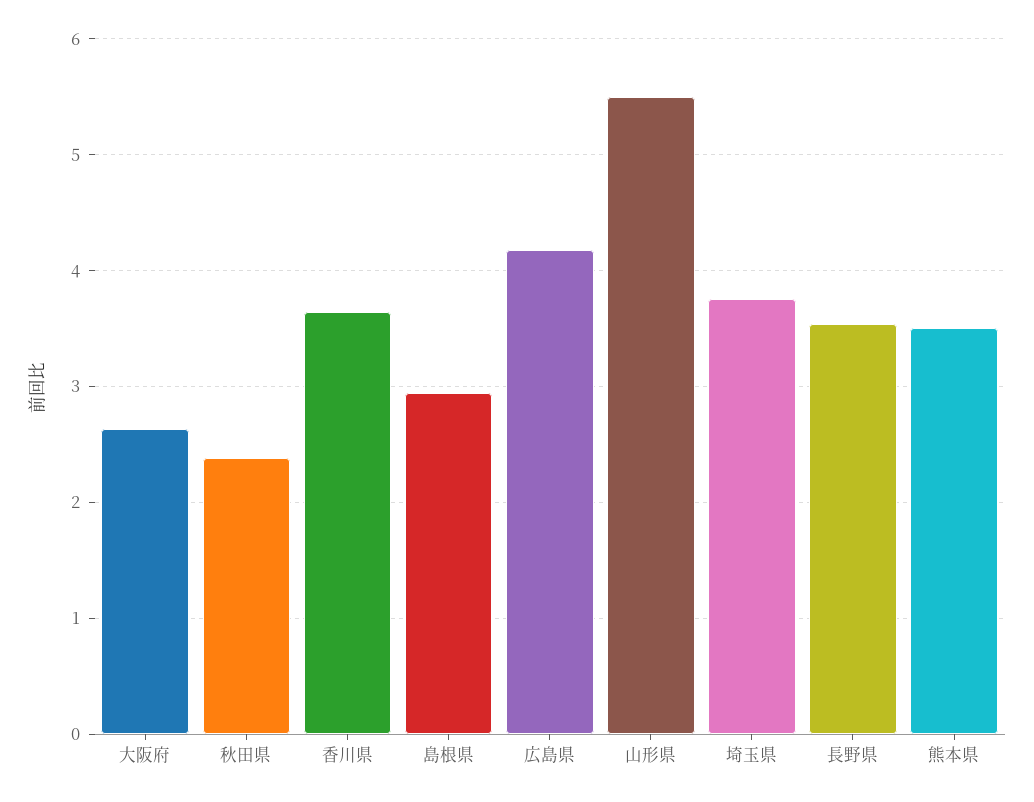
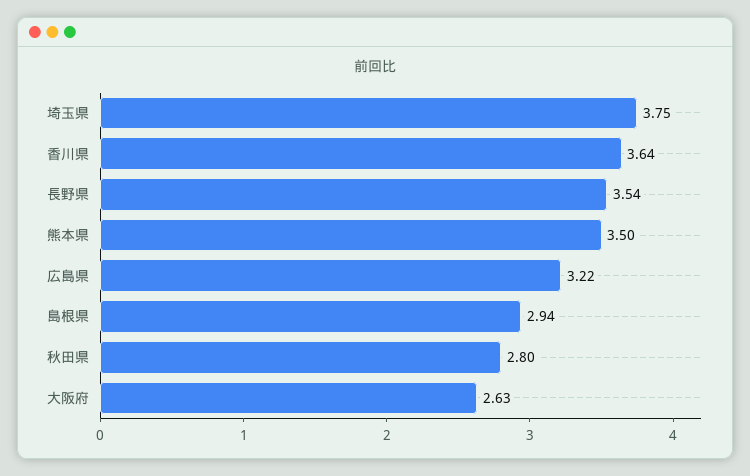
秋田県: 2.4 -> 2.8
広島県: 4.2 -> 3.22
山形県: 5.5 -> none

